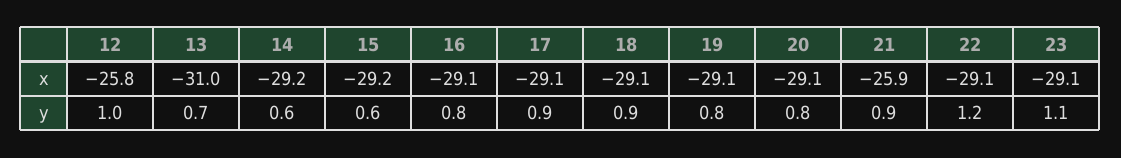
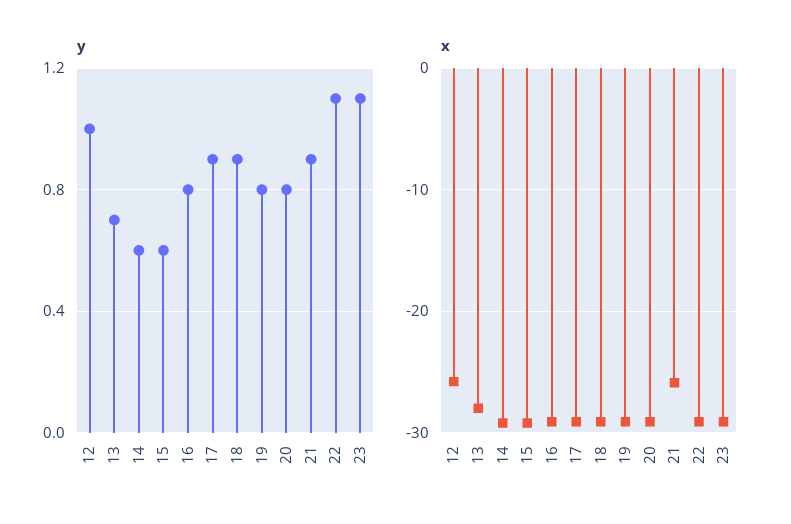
x, 13: -31 -> -28
y, 22: 1.2 -> 1.1

